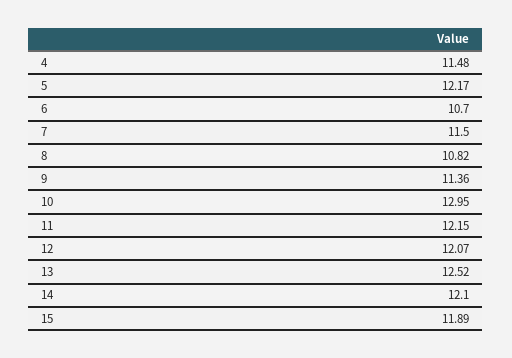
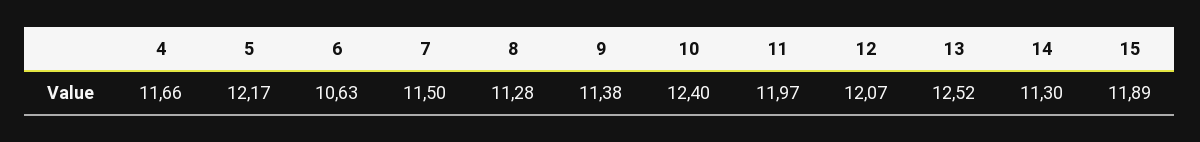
4: 11.48 -> 11.66
6: 10.7 -> 10.63
8: 10.82 -> 11.28
9: 11.36 -> 11.38
10: 12.95 -> 12.4
11: 12.15 -> 11.97
14: 12.1 -> 11.3

